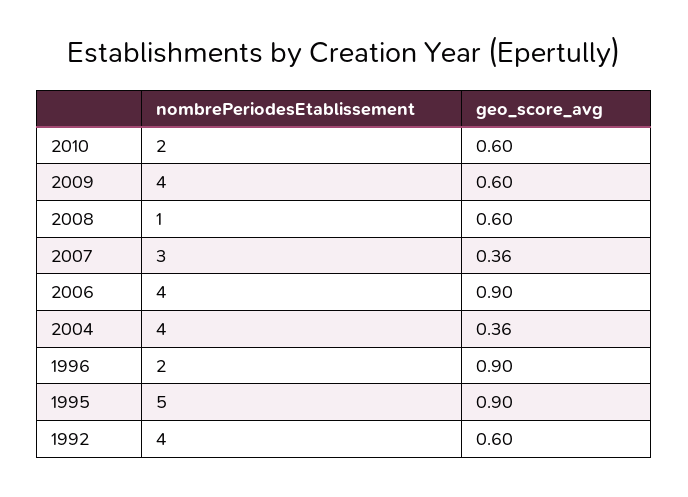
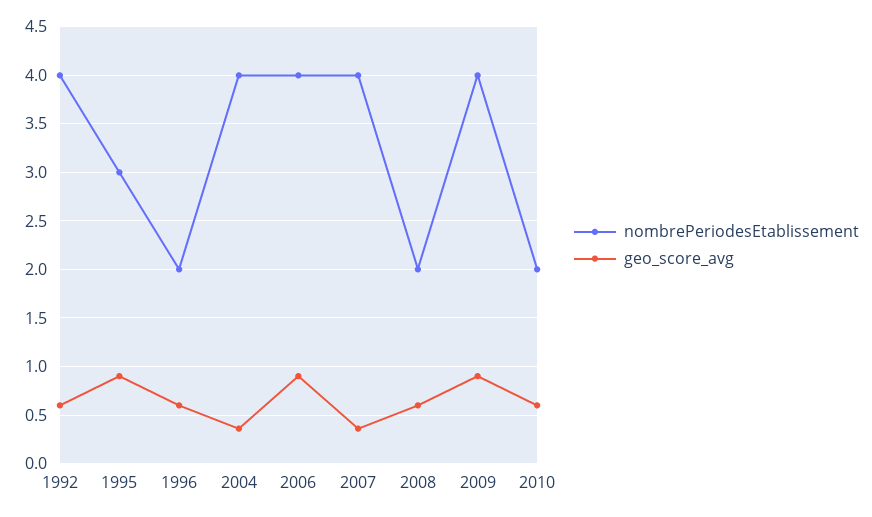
geo_score_avg, 2009: 0.6 -> 0.9
nombrePeriodesEtablissement, 2008: 1 -> 2
nombrePeriodesEtablissement, 2007: 3 -> 4
geo_score_avg, 1996: 0.9 -> 0.6
nombrePeriodesEtablissement, 1995: 5 -> 3

